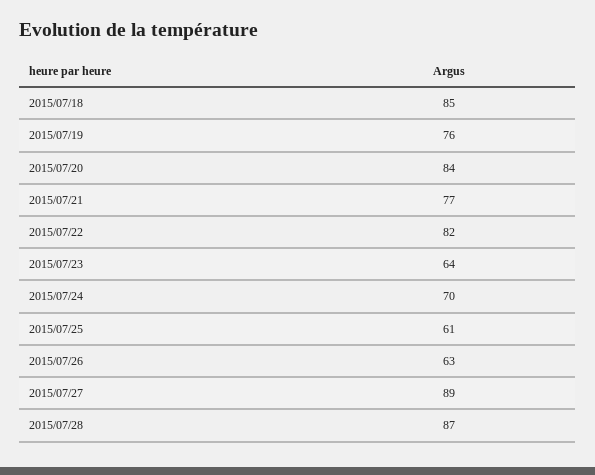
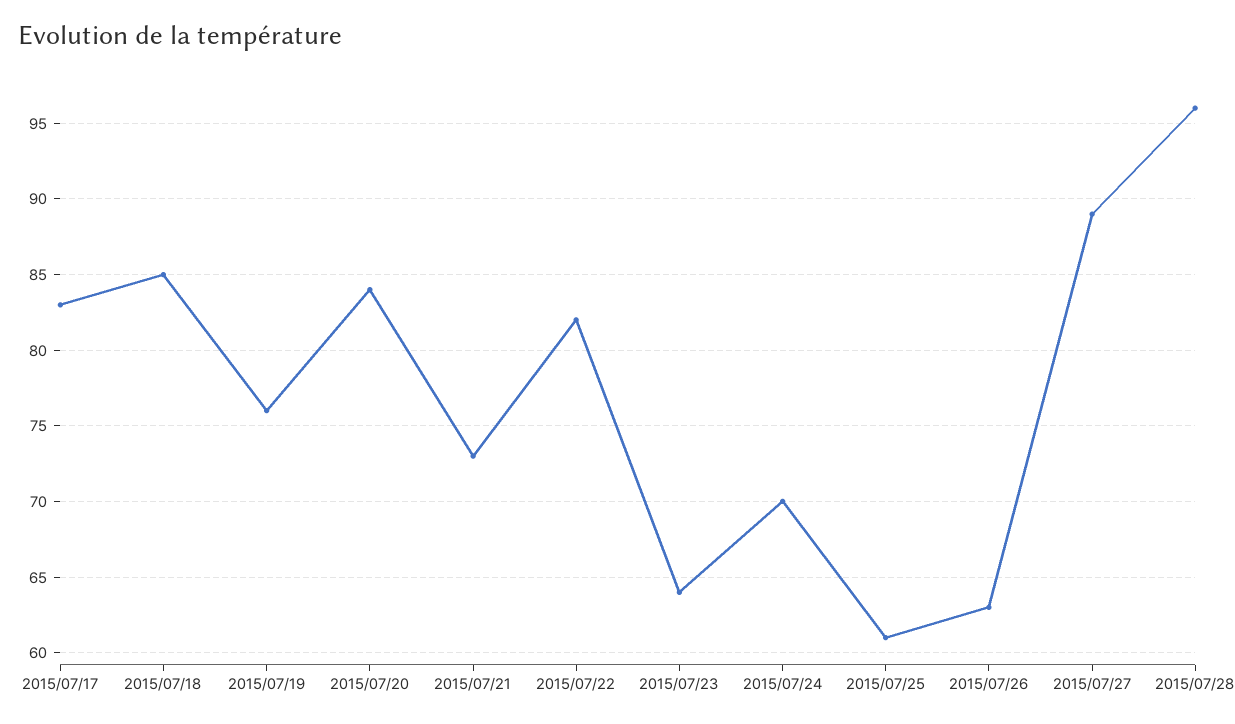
2015/07/21: 77 -> 73
2015/07/28: 87 -> 96
2015/07/17: none -> 83

